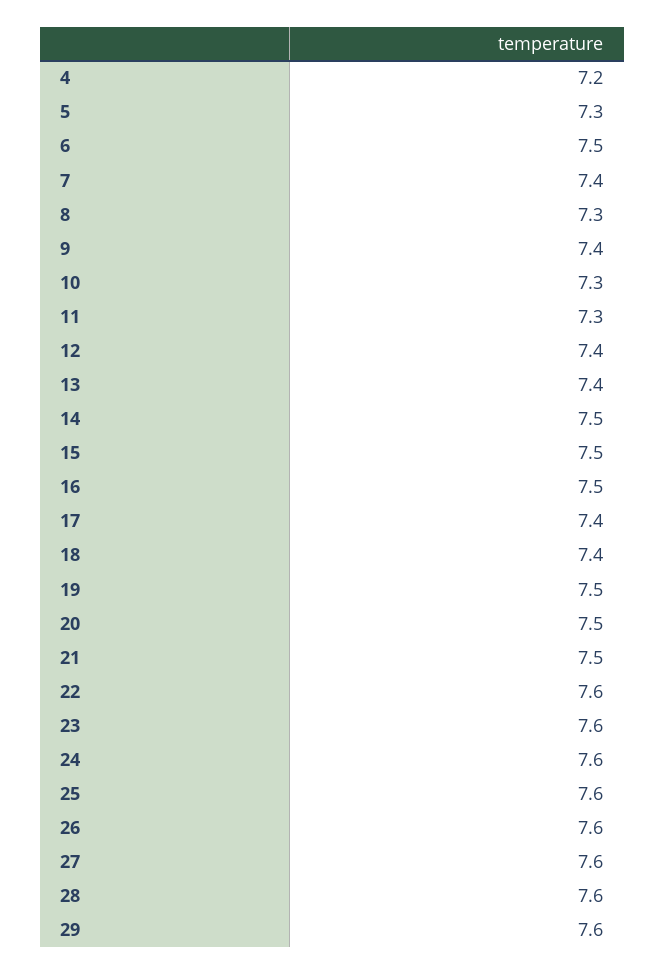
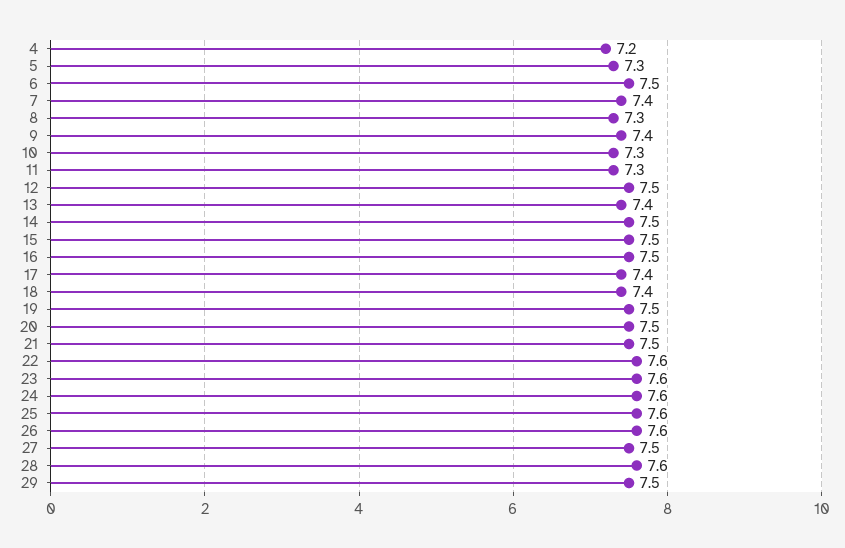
12: 7.4 -> 7.5
27: 7.6 -> 7.5
29: 7.6 -> 7.5

